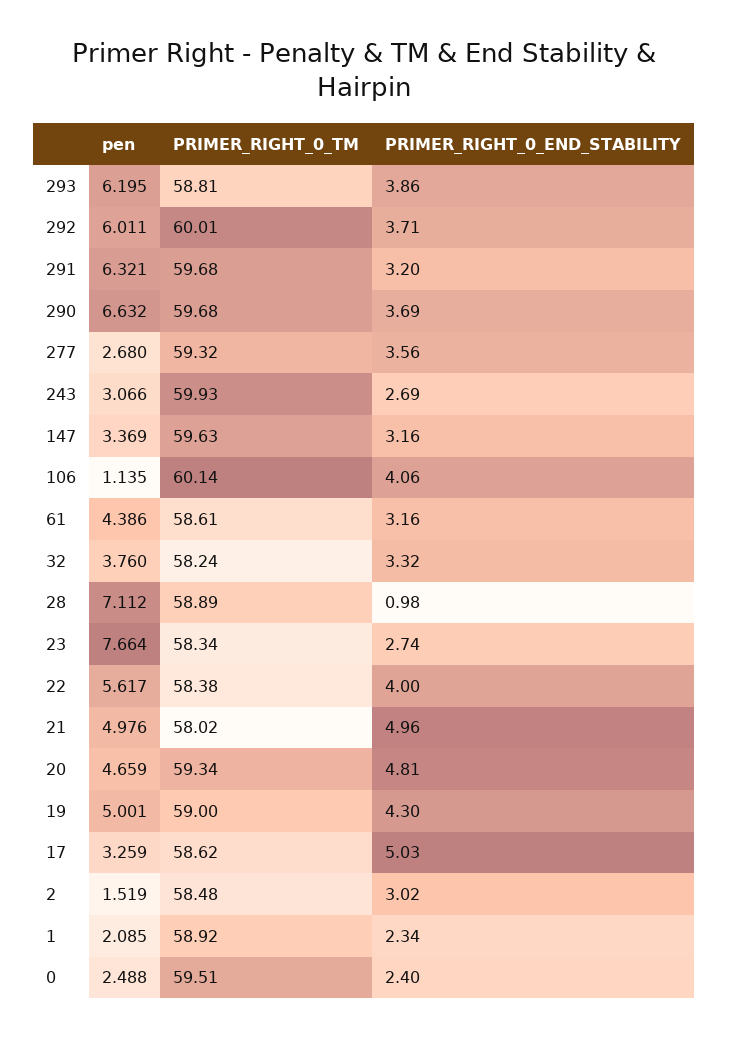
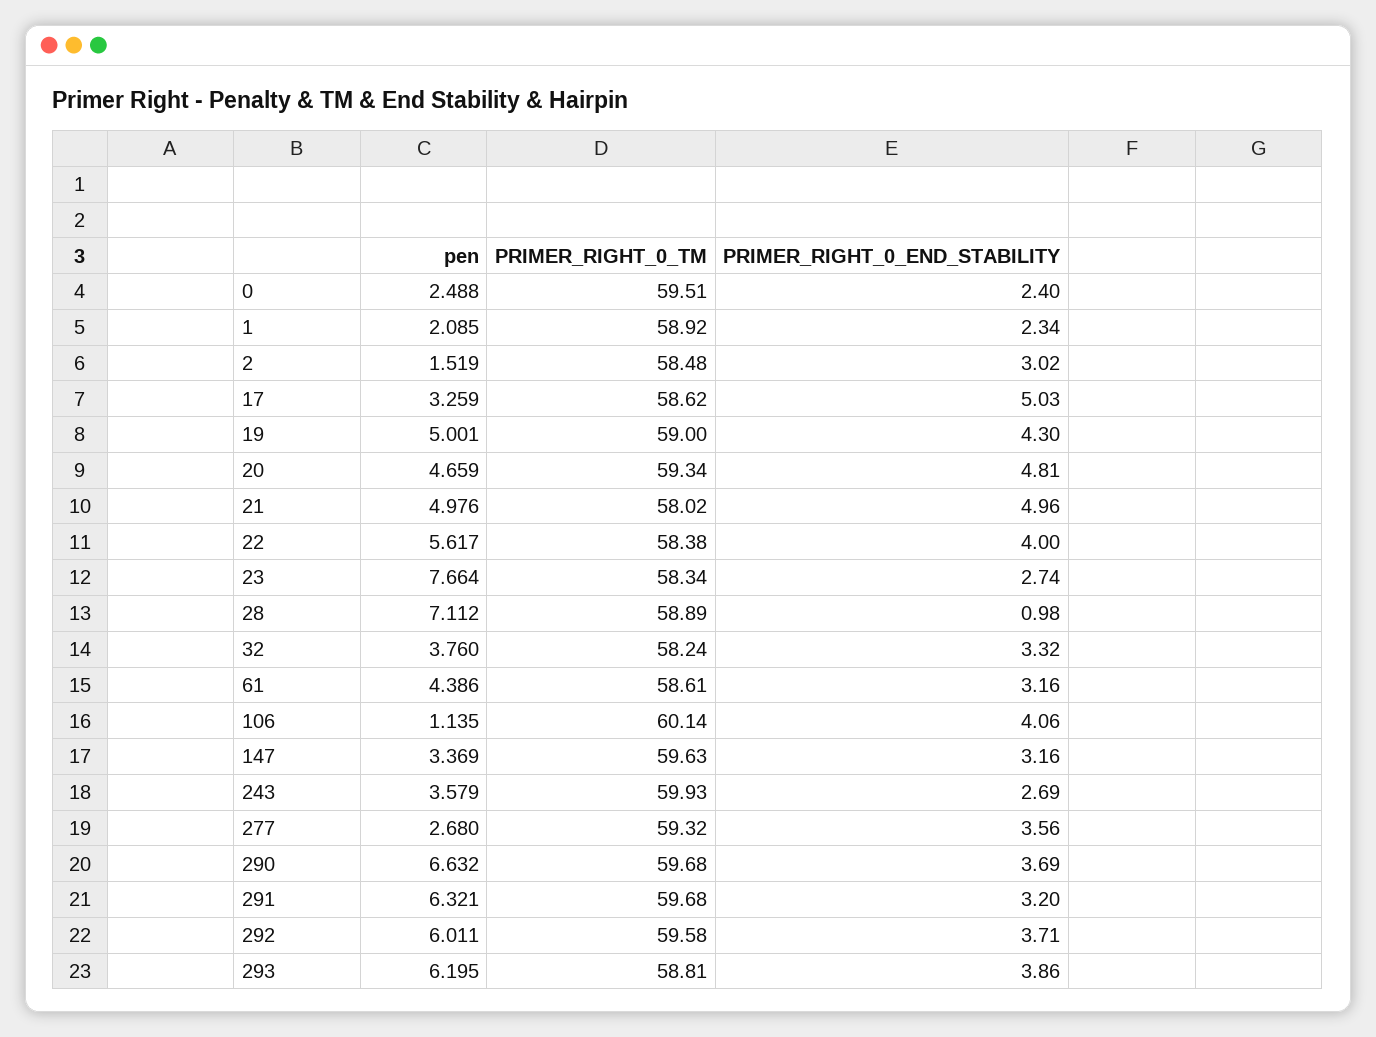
PRIMER_RIGHT_0_TM, 292: 60.01 -> 59.58
pen, 243: 3.066 -> 3.579

